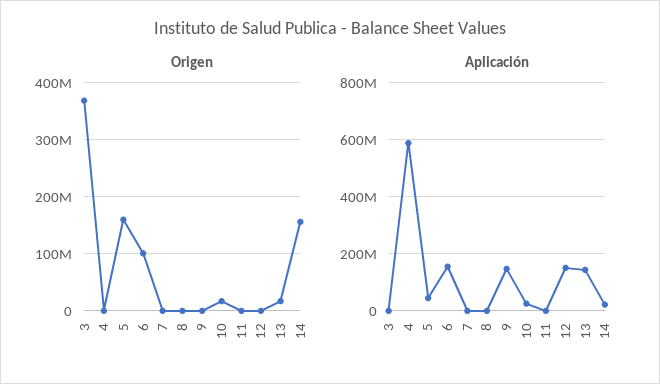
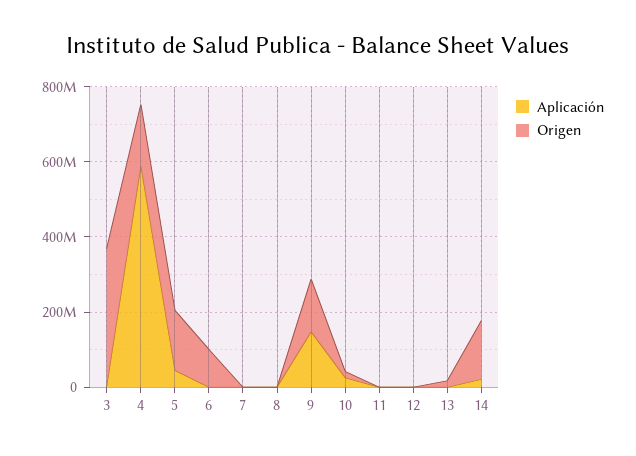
Origen, 4: 0 -> 150000000
Origen, 9: 0 -> 150000000
Aplicación, 6: 150000000 -> 0
Aplicación, 12: 150000000 -> 0
Aplicación, 13: 150000000 -> 0

